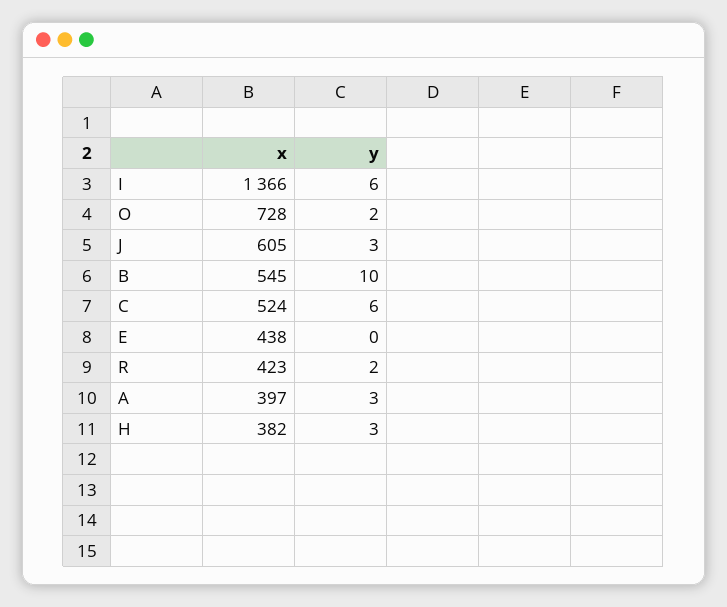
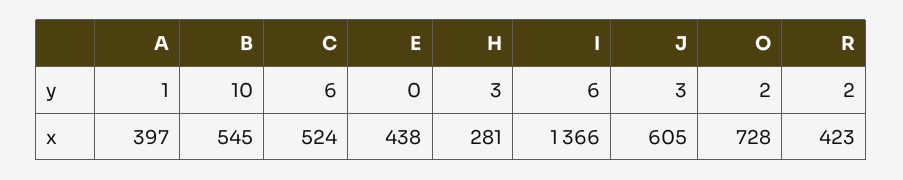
y, A: 3 -> 1
x, H: 382 -> 281

